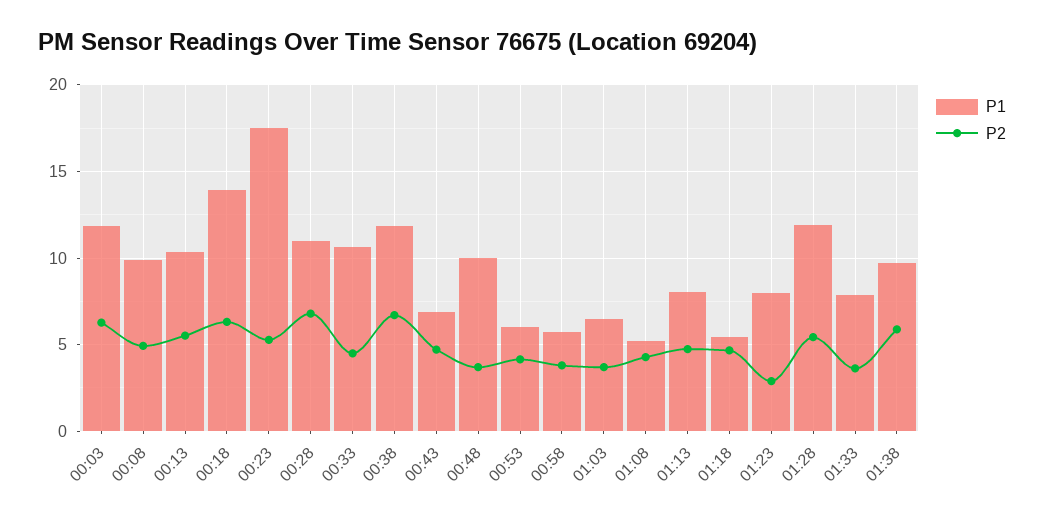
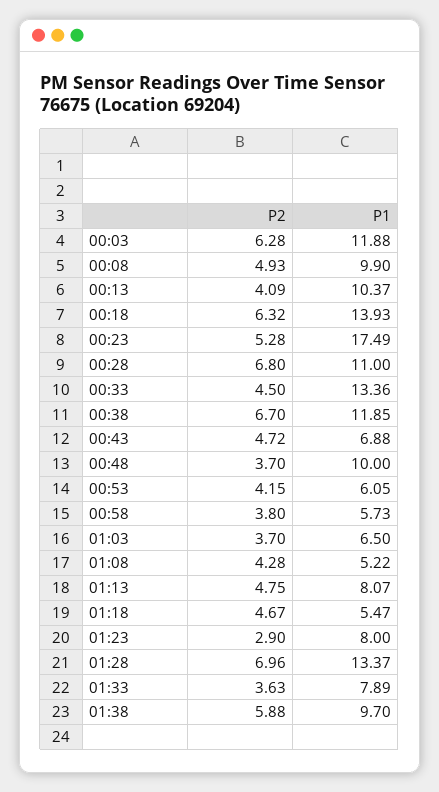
P2, 00:13: 5.5 -> 4.09
P1, 00:33: 10.5 -> 13.36
P1, 01:28: 12 -> 13.37
P2, 01:28: 5.5 -> 6.96

